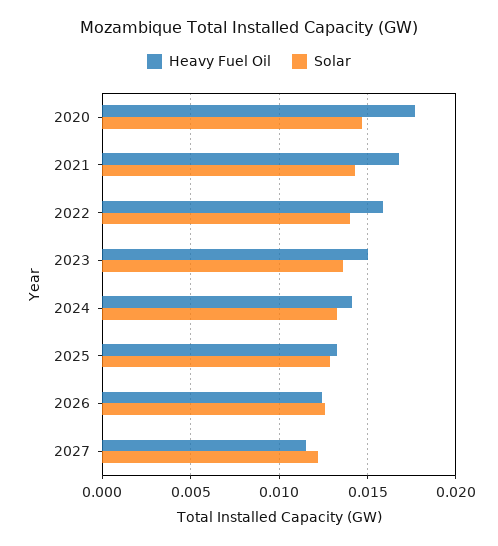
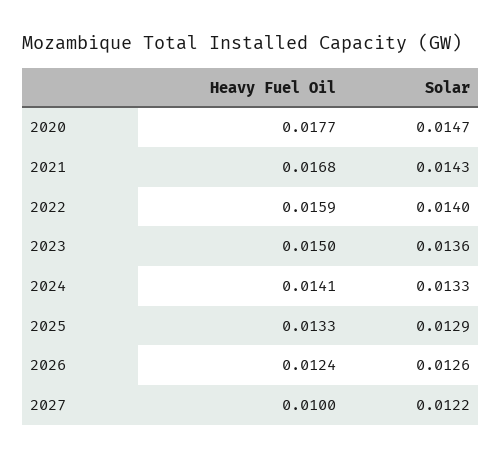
Heavy Fuel Oil, 2027: 0.0115 -> 0.01

